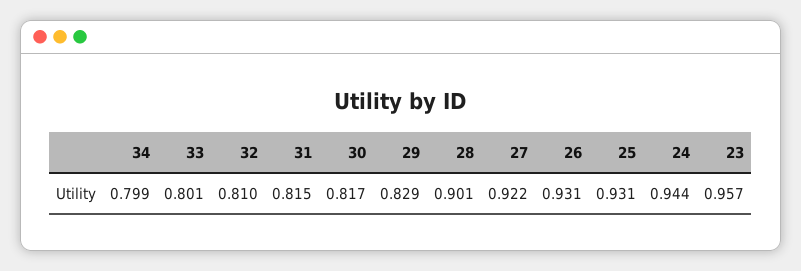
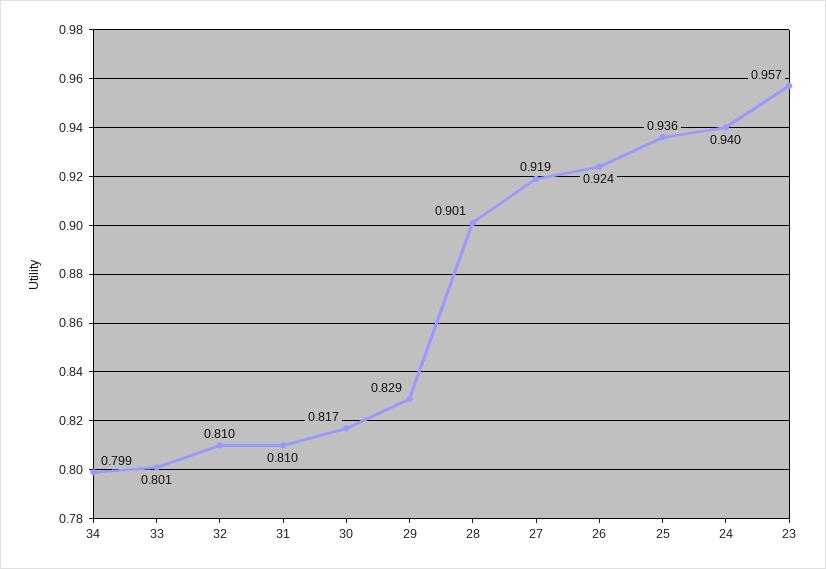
31: 0.815 -> 0.81
27: 0.922 -> 0.919
26: 0.931 -> 0.924
25: 0.931 -> 0.936
24: 0.944 -> 0.94

